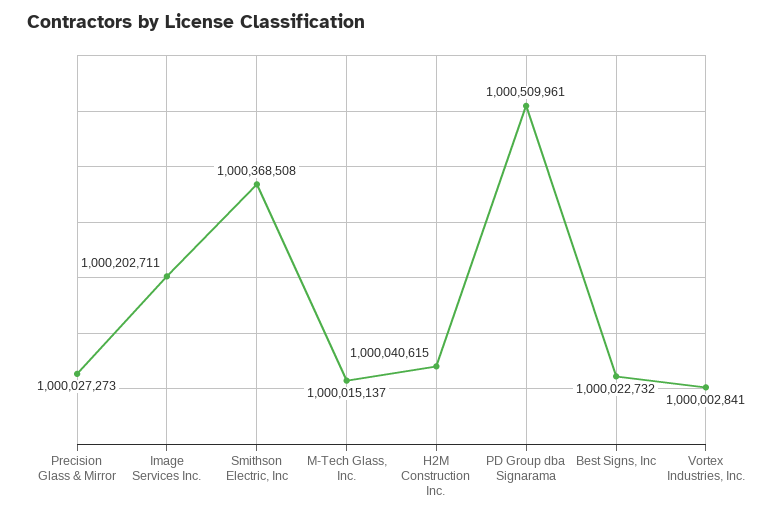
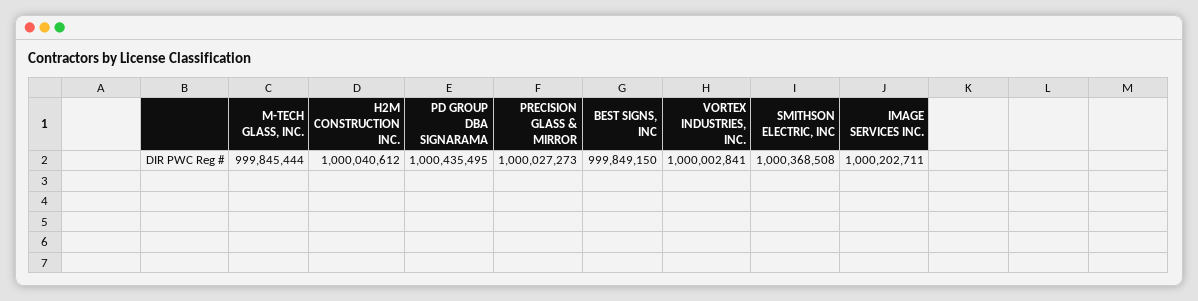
M-Tech Glass, Inc.: 1000015137 -> 999845444
H2M Construction Inc.: 1000040615 -> 1000040612
PD Group dba Signarama: 1000509961 -> 1000435495
Best Signs, Inc: 1000022732 -> 999849150

